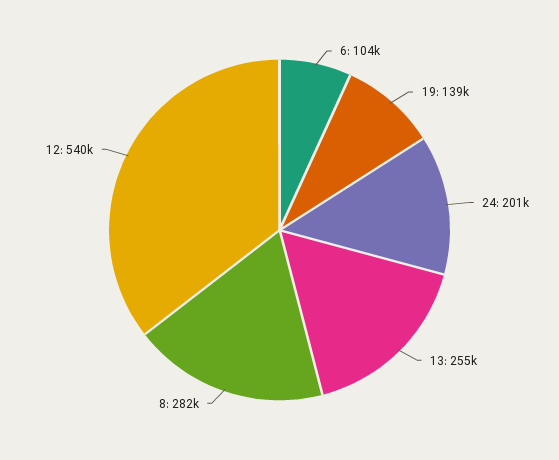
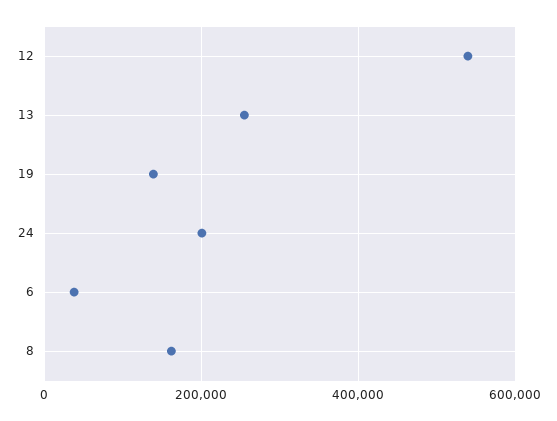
6: 104000 -> 40000
8: 282000 -> 160000

